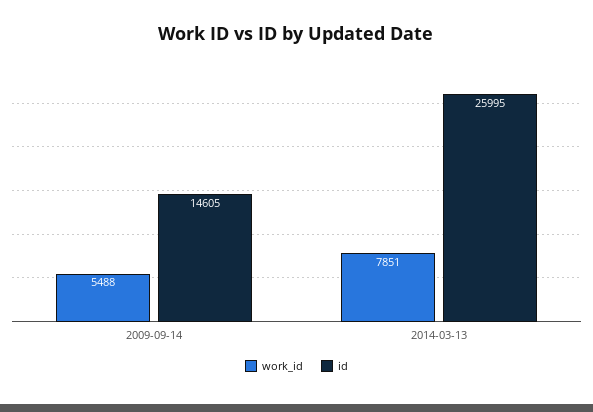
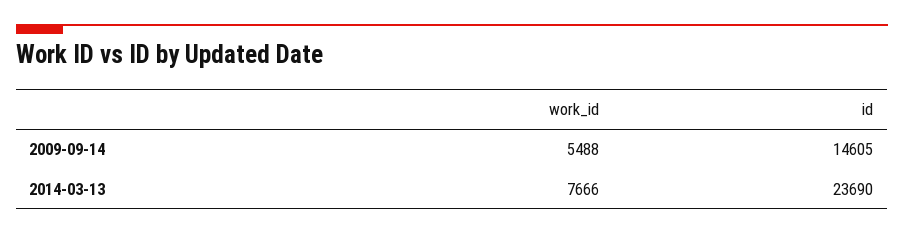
work_id, 2014-03-13: 7851 -> 7666
id, 2014-03-13: 25995 -> 23690

